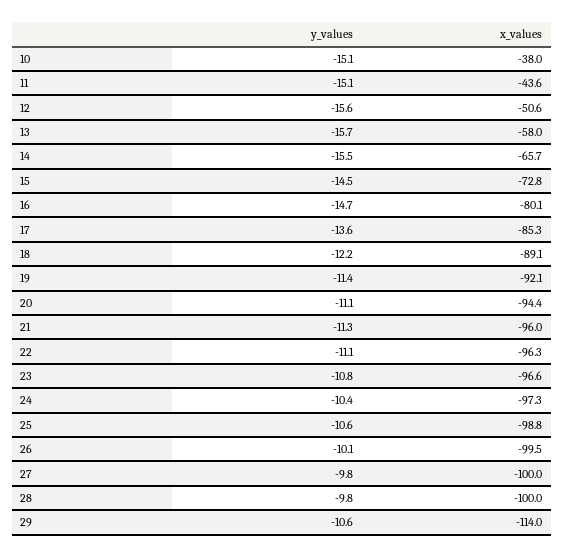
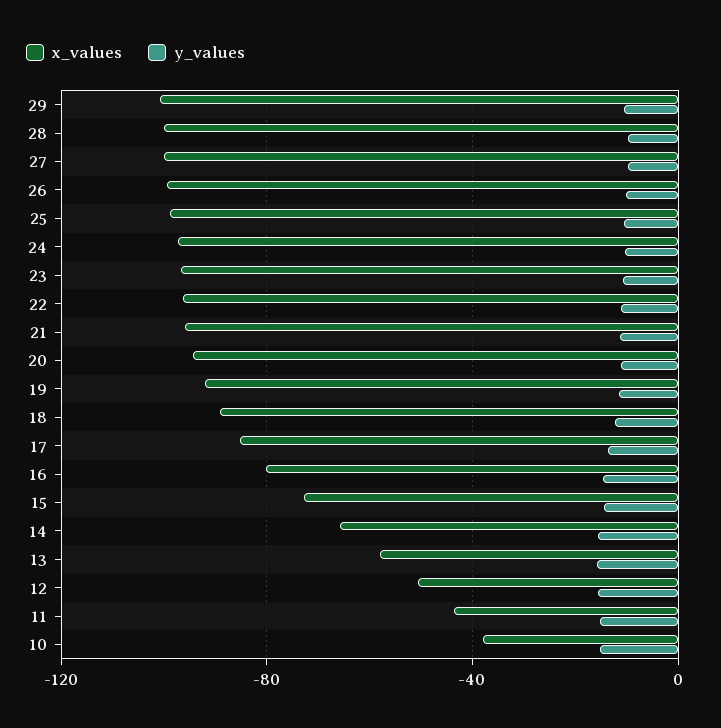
x_values, 29: -114 -> -100

